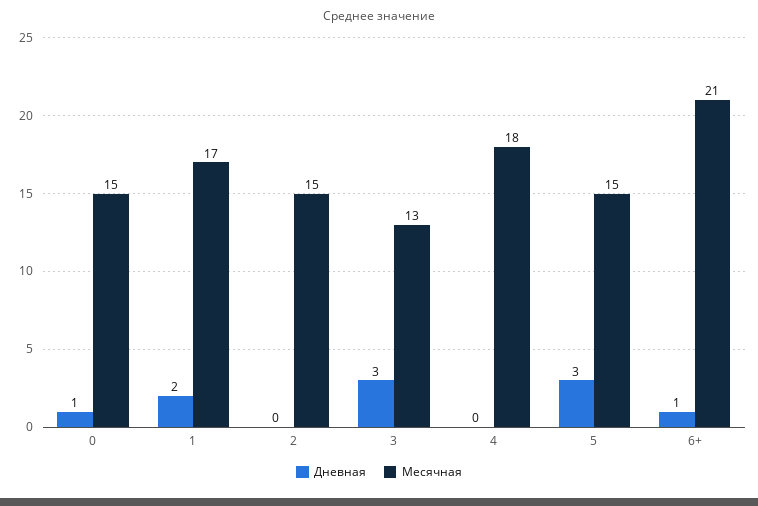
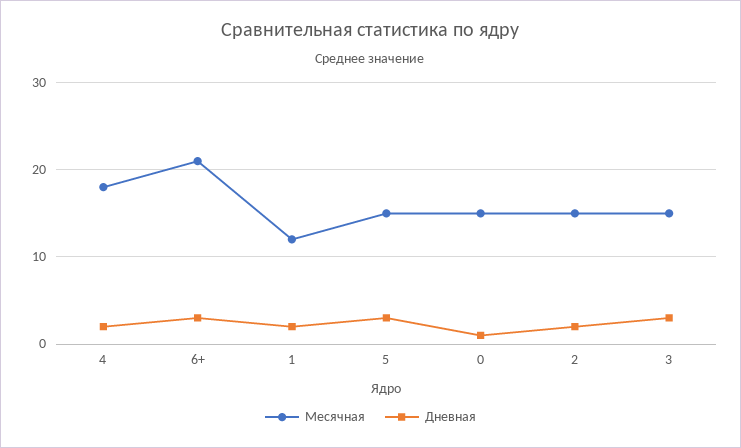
Месячная, 1: 17 -> 12
Дневная, 2: 0 -> 2
Месячная, 3: 13 -> 15
Дневная, 4: 0 -> 2
Дневная, 6+: 1 -> 3

